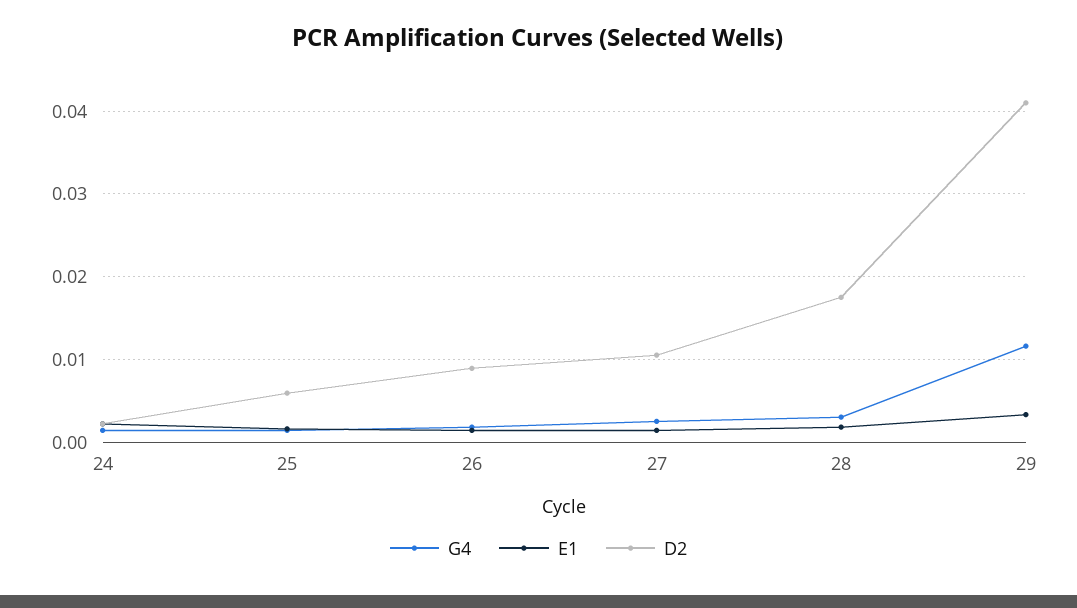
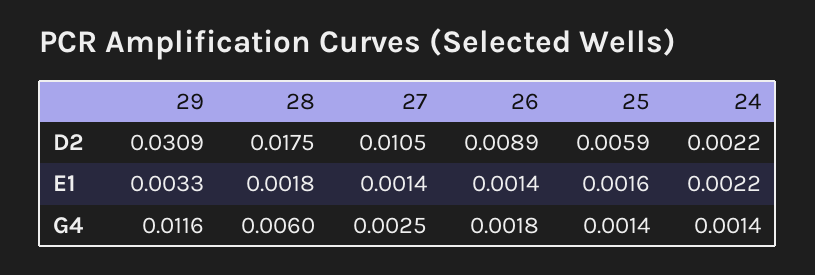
G4, 28: 0.003 -> 0.006
D2, 29: 0.041 -> 0.0309

